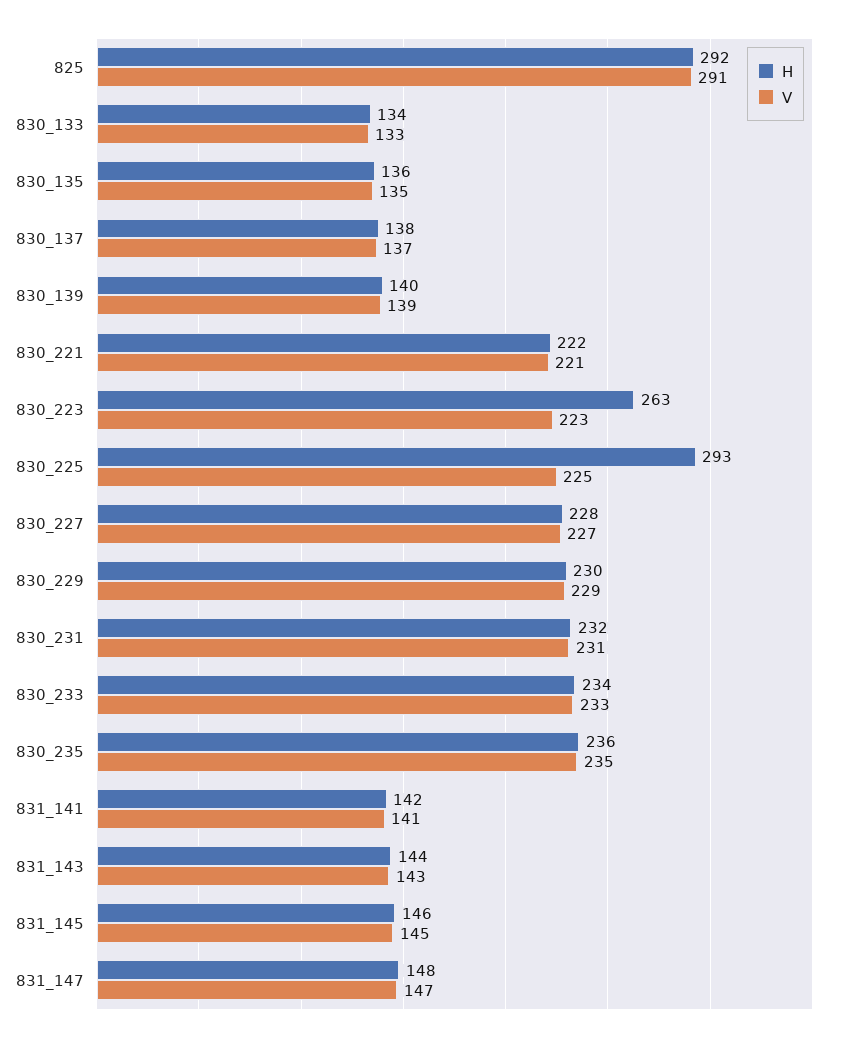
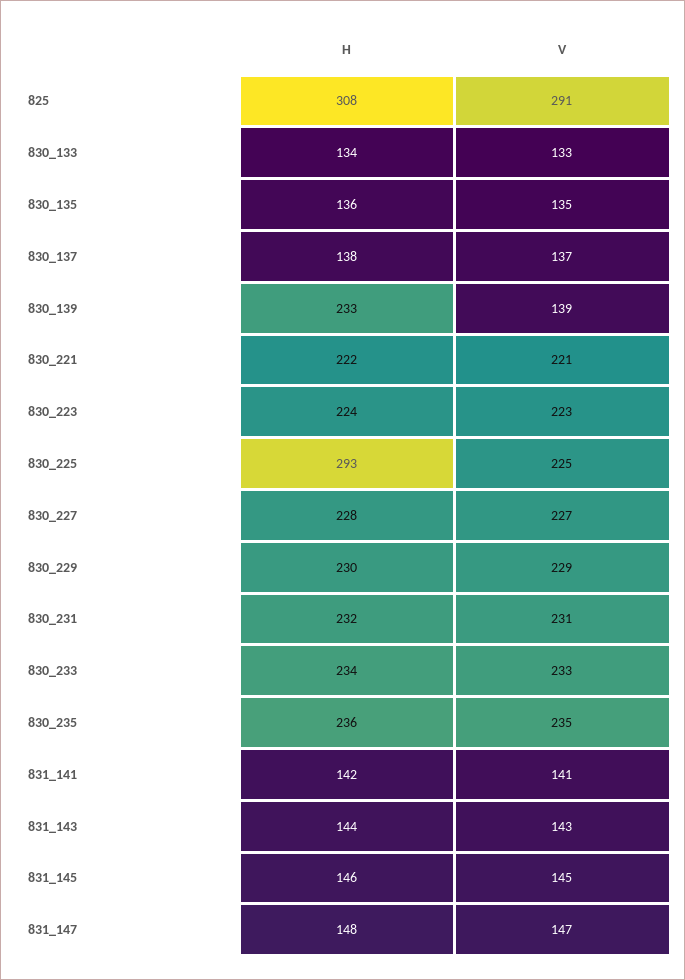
H, 825: 292 -> 308
H, 830_139: 140 -> 233
H, 830_223: 263 -> 224

